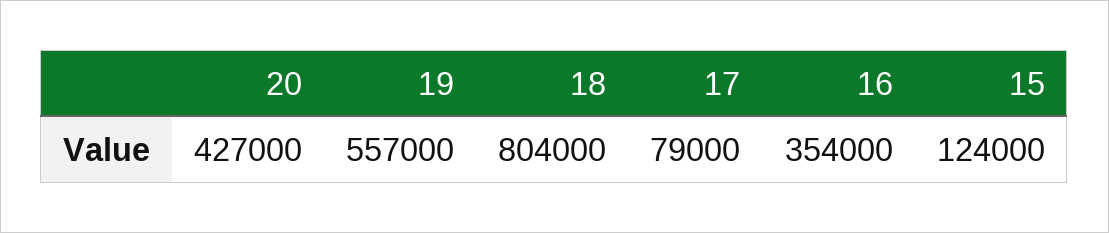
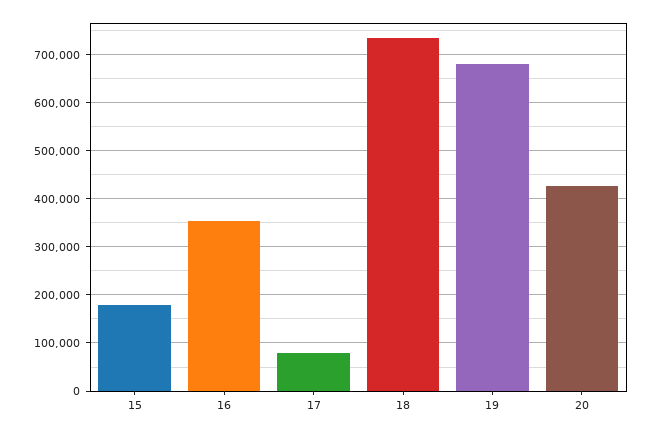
19: 557000 -> 680000
18: 804000 -> 740000
15: 124000 -> 180000

